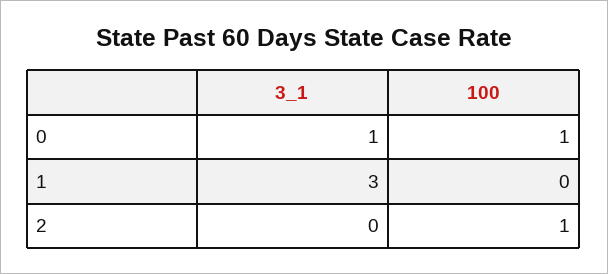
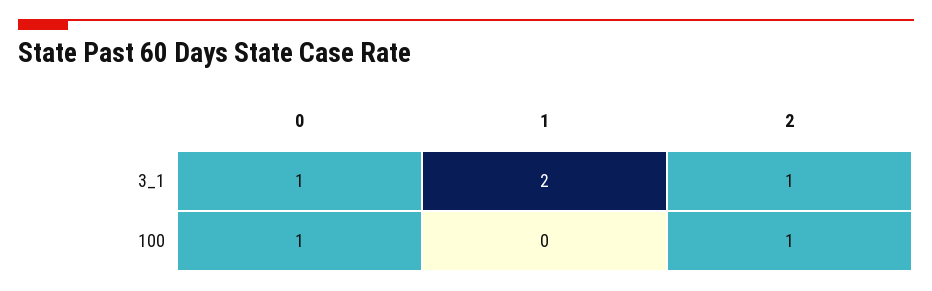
3_1, 1: 3 -> 2
3_1, 2: 0 -> 1

